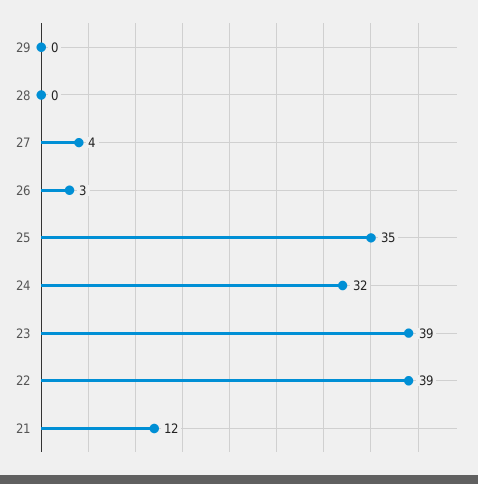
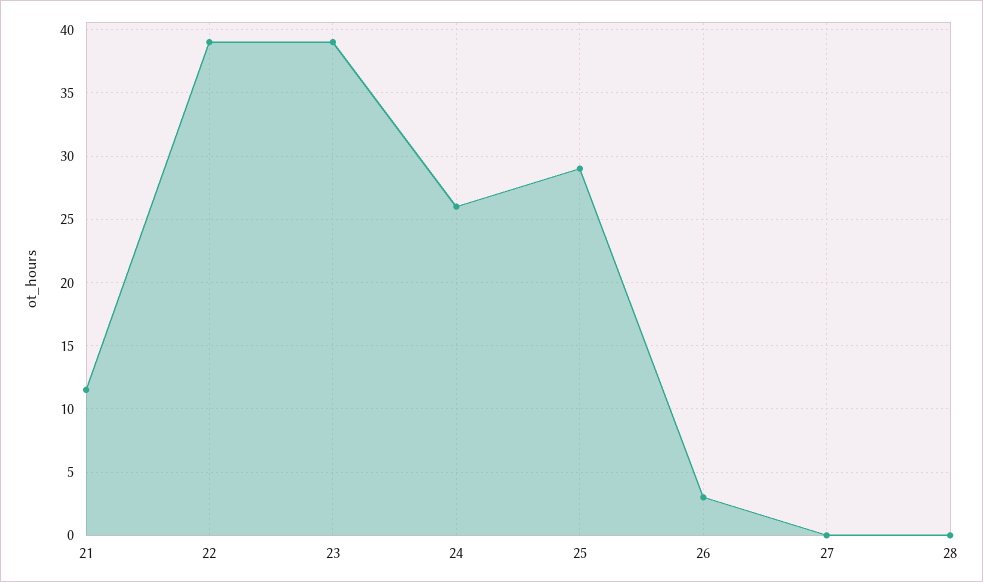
29: 0 -> none
27: 4 -> 0
25: 35 -> 29
24: 32 -> 26

